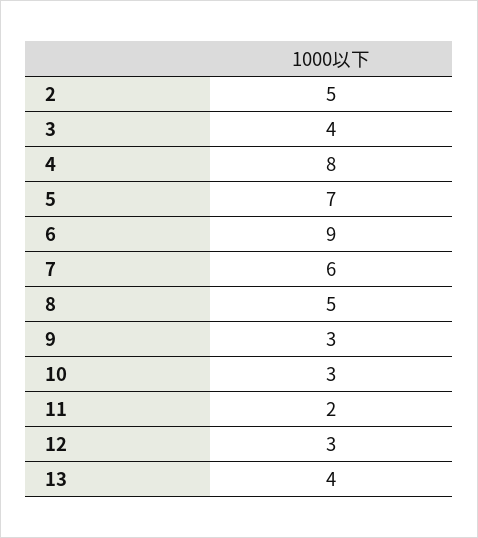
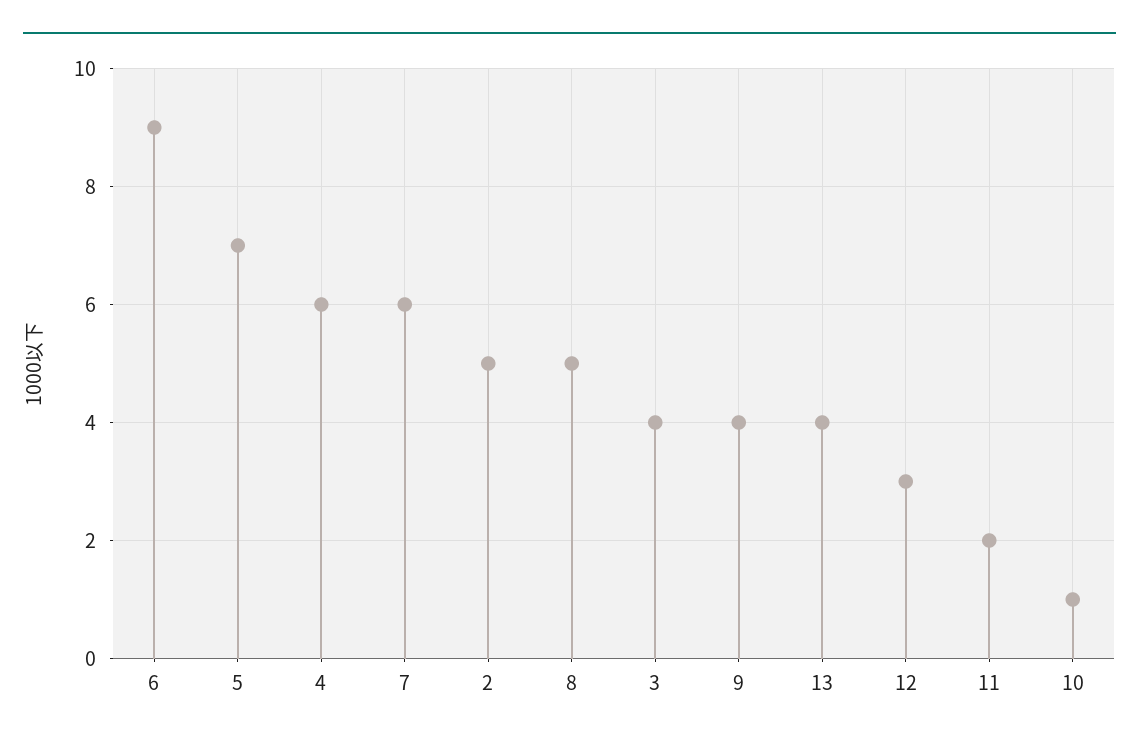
4: 8 -> 6
9: 3 -> 4
10: 3 -> 1

